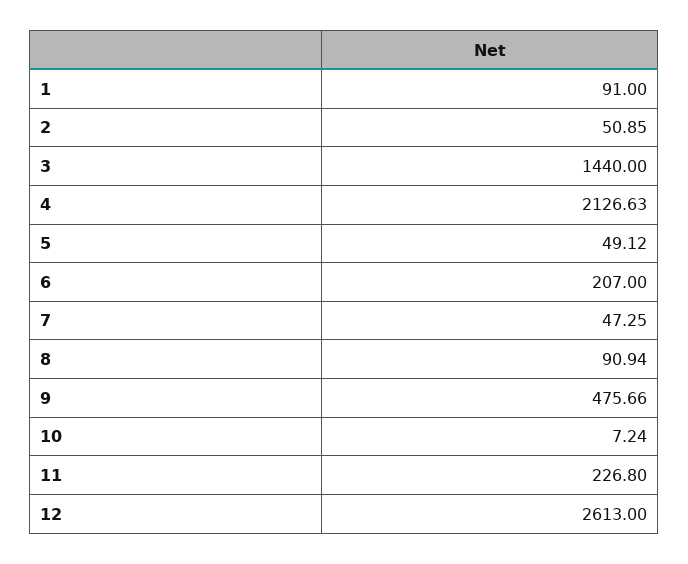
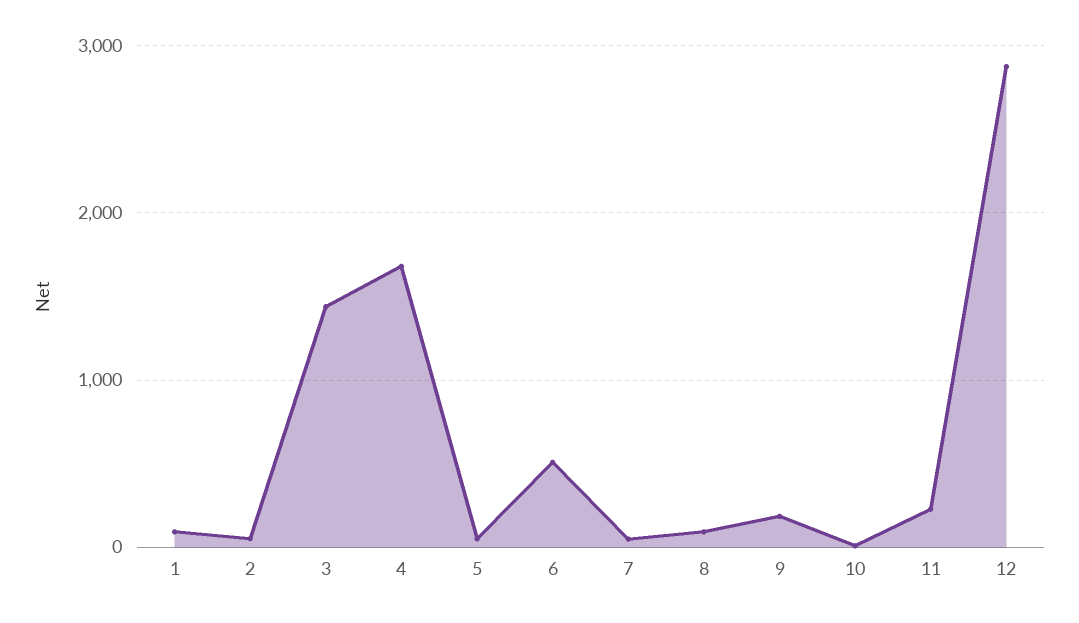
4: 2126.63 -> 1700
6: 207 -> 500
9: 475.66 -> 200
12: 2613 -> 2900

